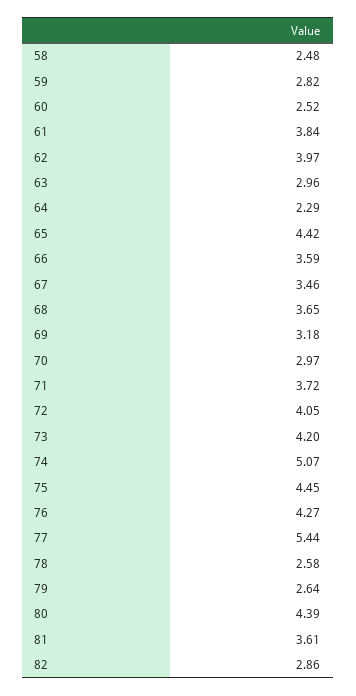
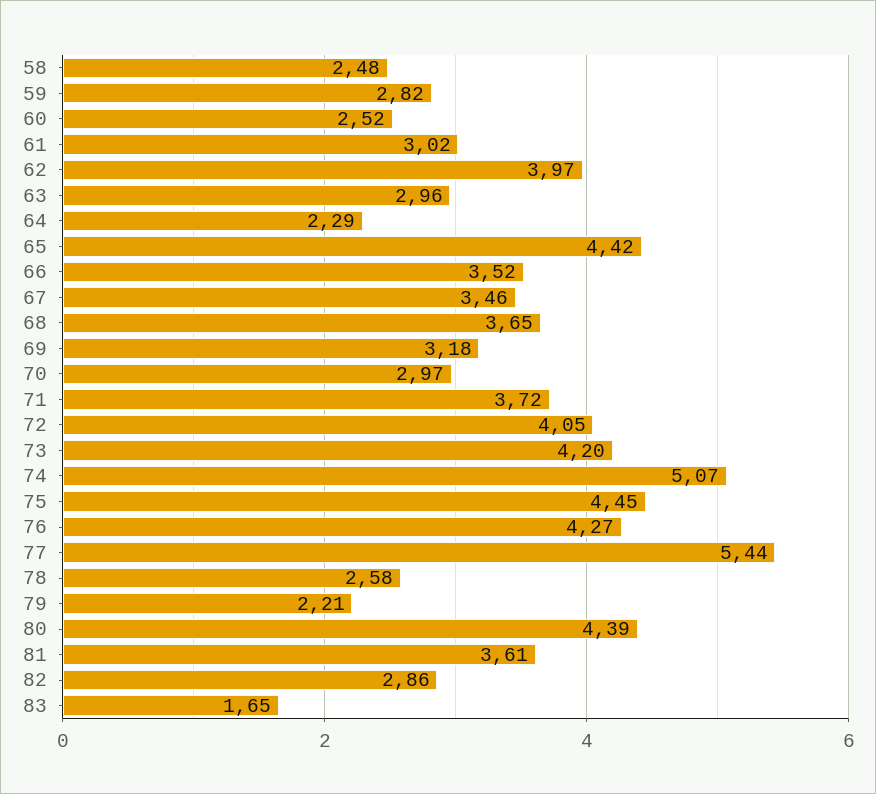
61: 3.84 -> 3.02
66: 3.59 -> 3.52
79: 2.64 -> 2.21
83: none -> 1.65

